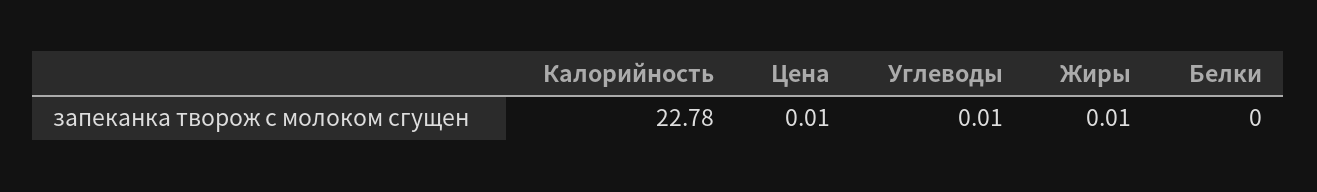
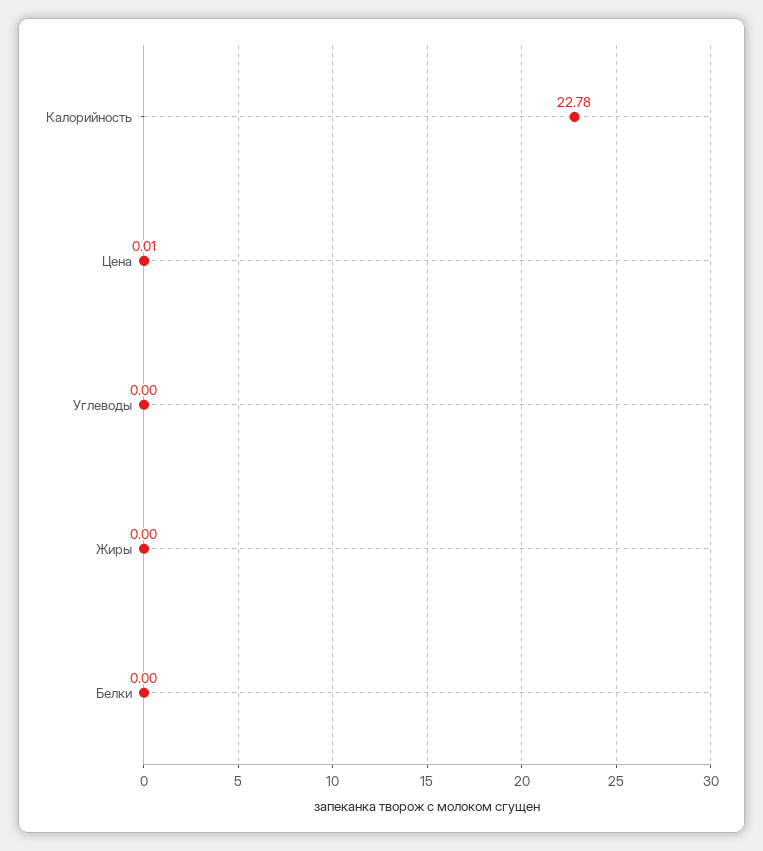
Углеводы: 0.01 -> 0
Жиры: 0.01 -> 0

